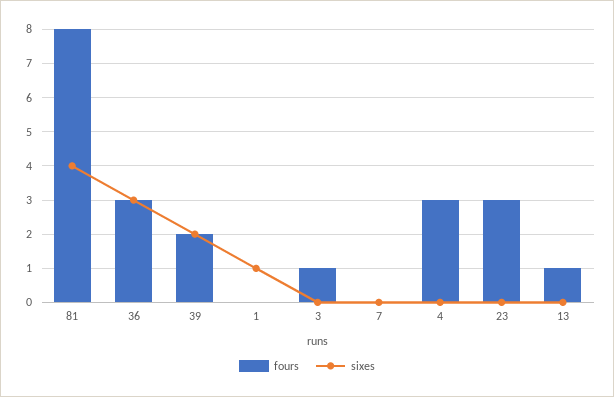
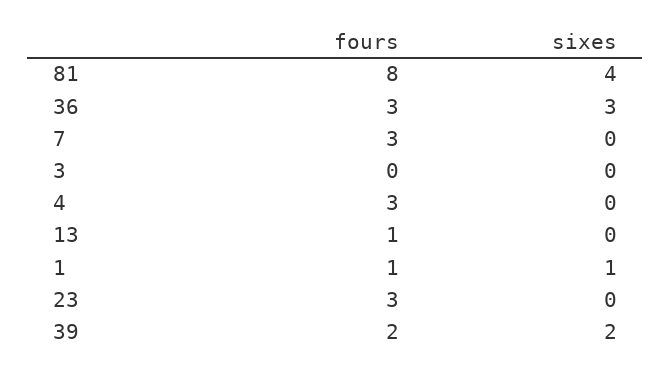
fours, 1: 0 -> 1
fours, 3: 1 -> 0
fours, 7: 0 -> 3

